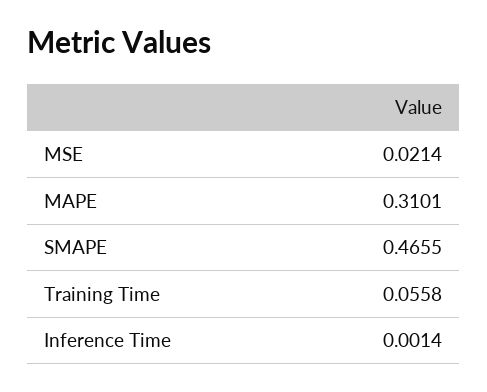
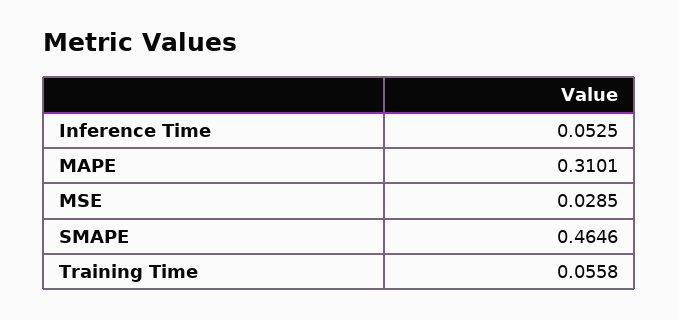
MSE: 0.0214 -> 0.0285
SMAPE: 0.4655 -> 0.4646
Inference Time: 0.0014 -> 0.0525

